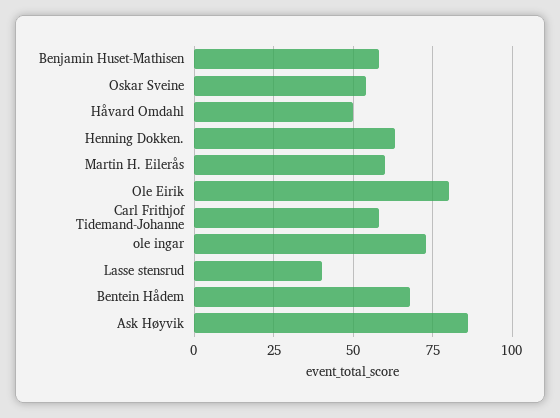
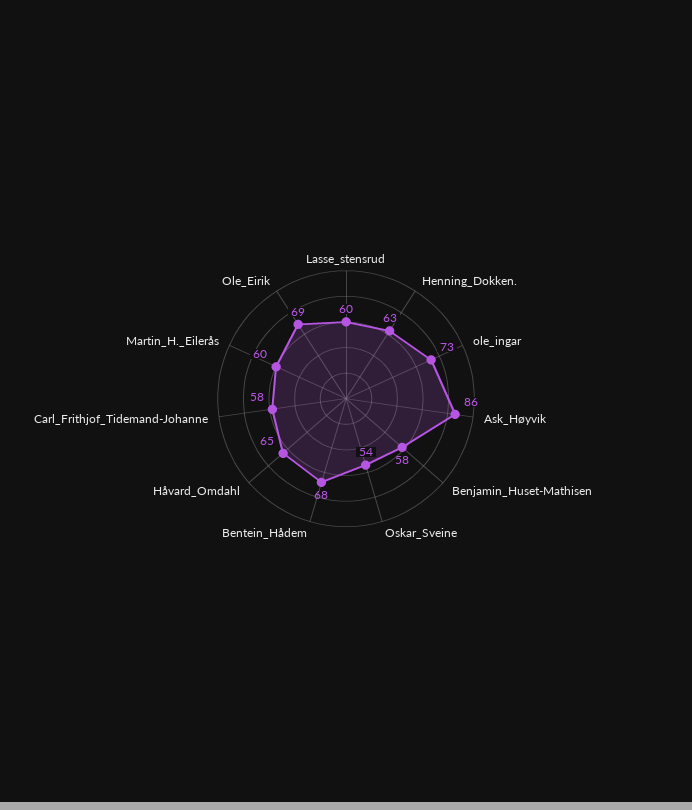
Håvard Omdahl: 50 -> 65
Ole Eirik: 80 -> 69
Lasse stensrud: 40 -> 60

